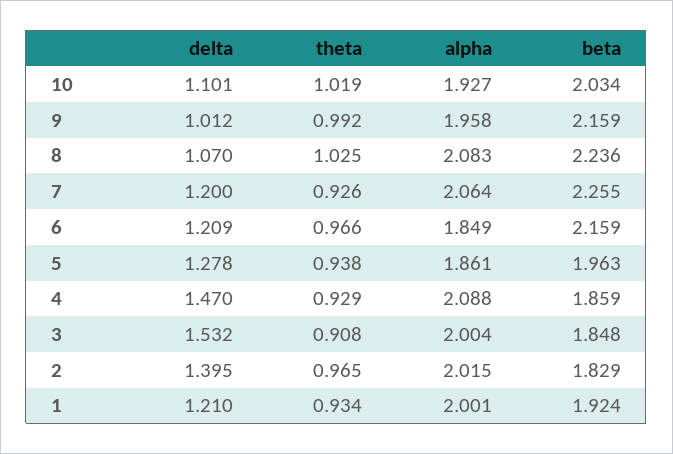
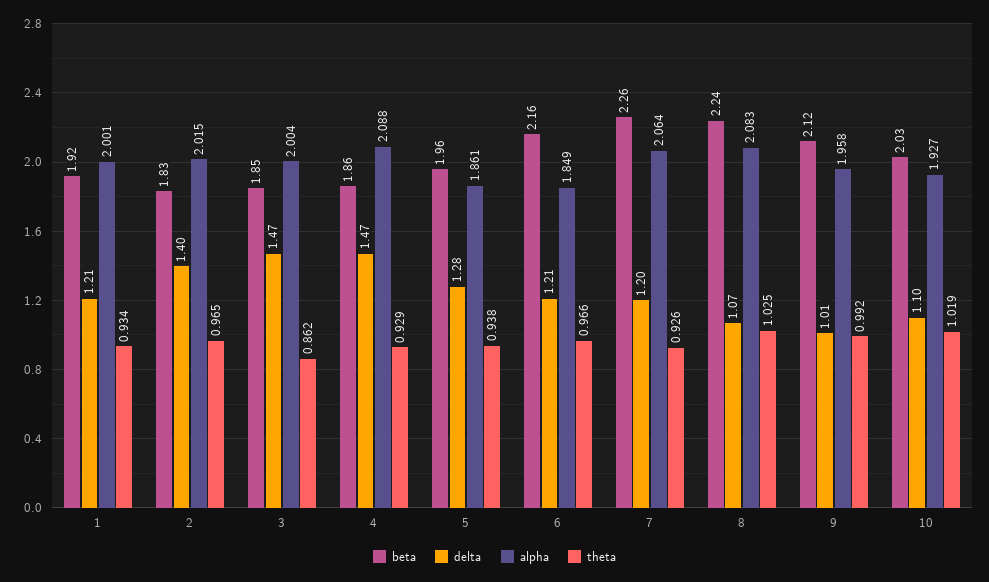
beta, 9: 2.159 -> 2.12
delta, 3: 1.532 -> 1.47
theta, 3: 0.908 -> 0.862

